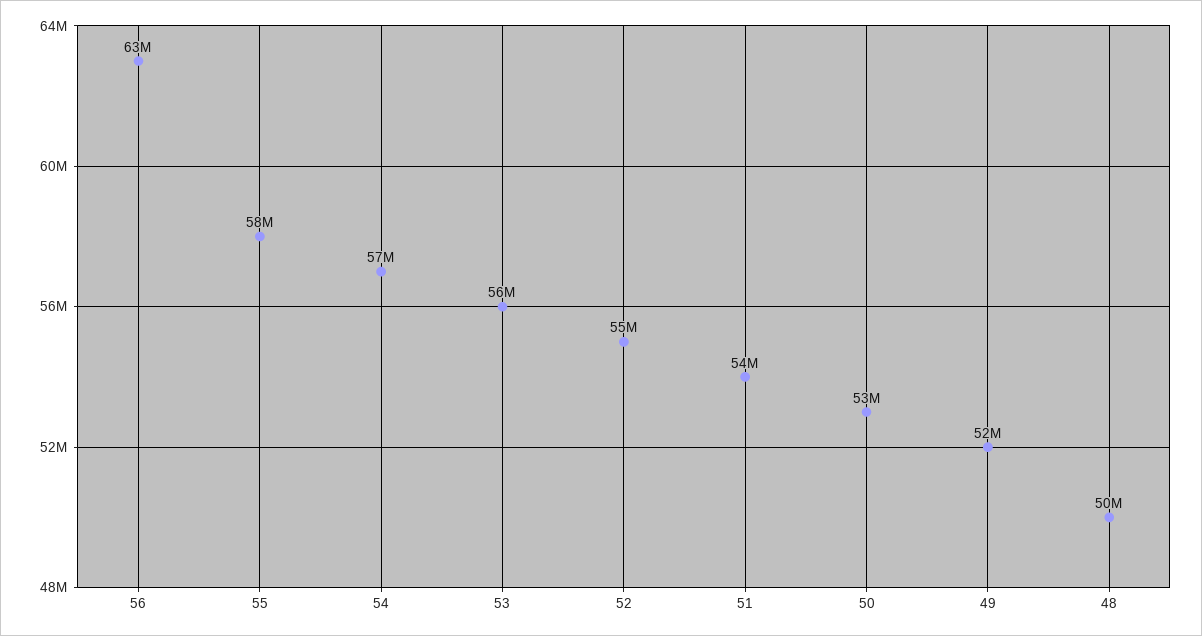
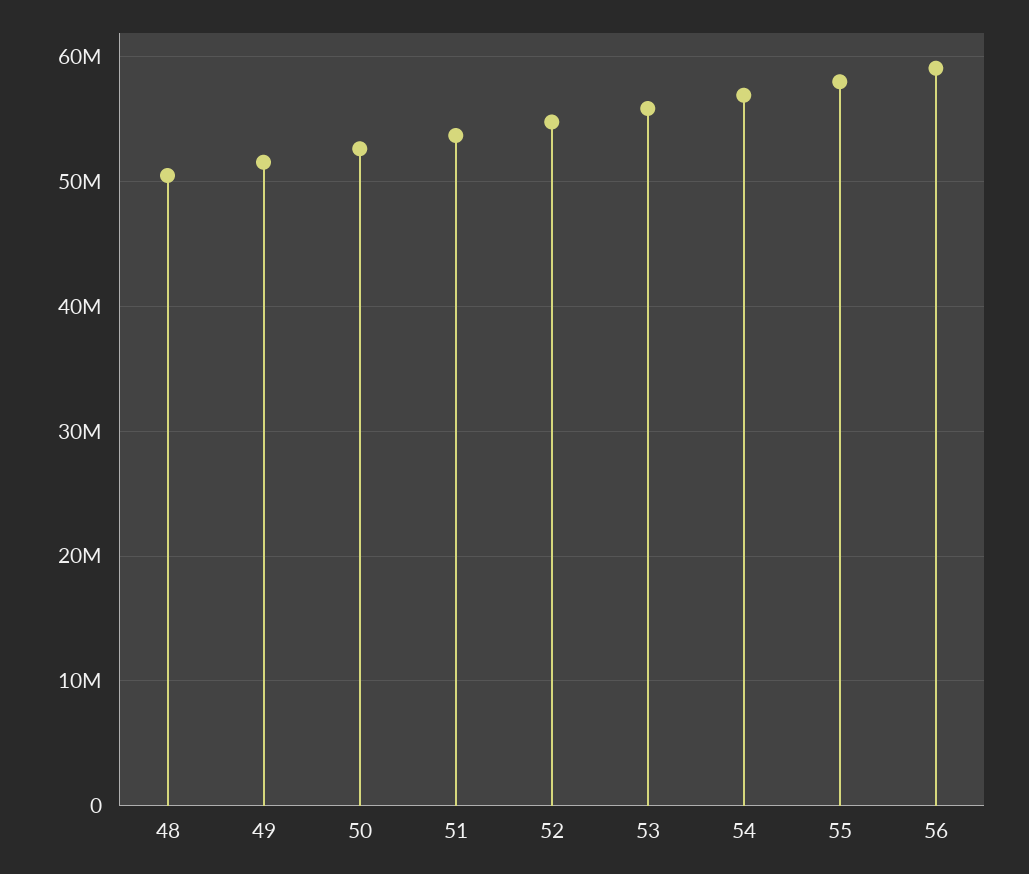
56: 63000000 -> 59000000

